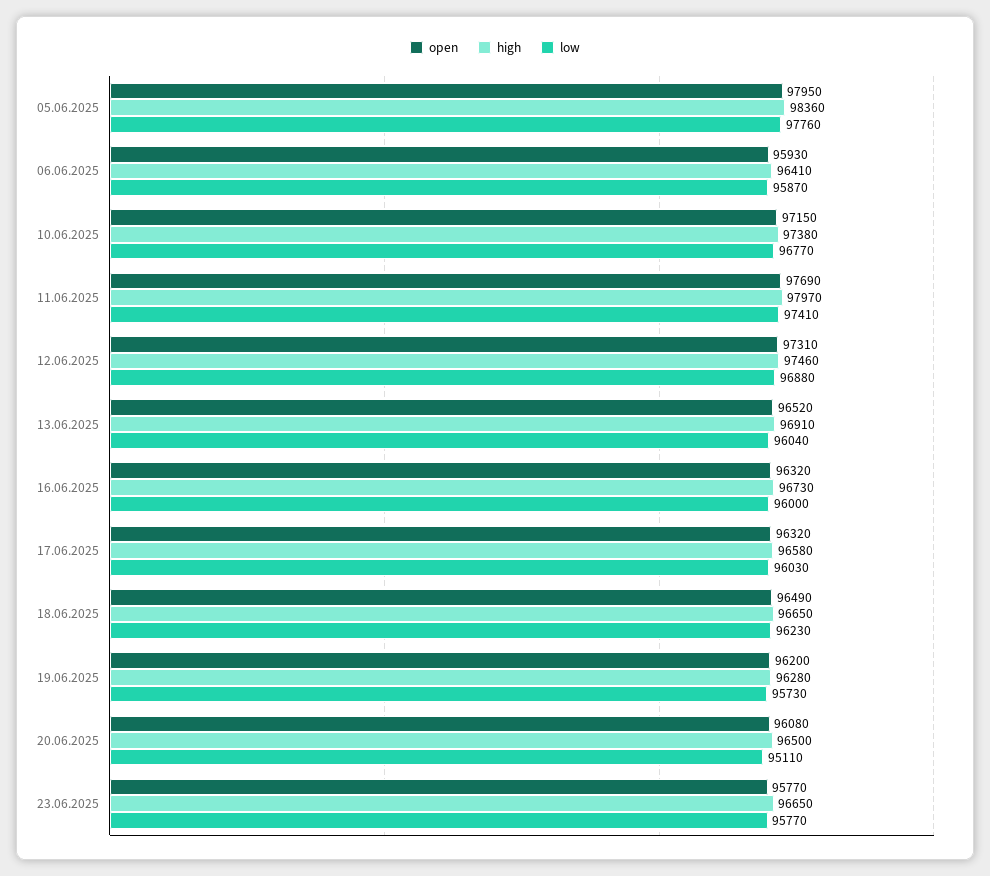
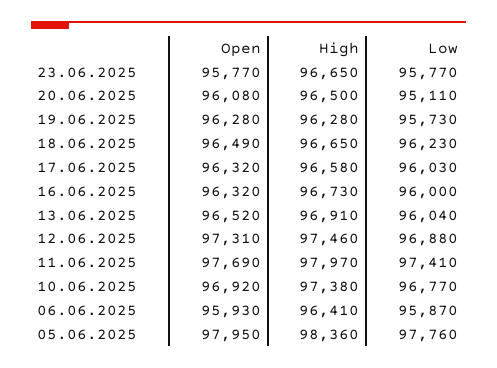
open, 10.06.2025: 97150 -> 96920
open, 19.06.2025: 96200 -> 96280

